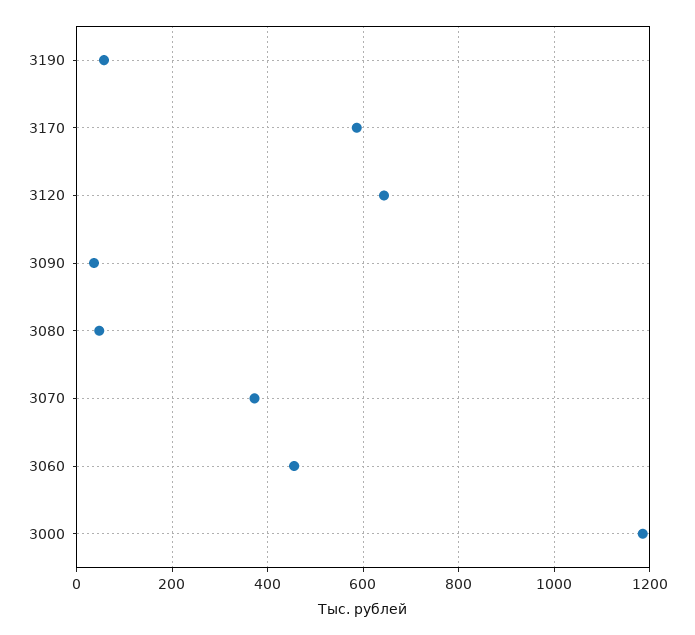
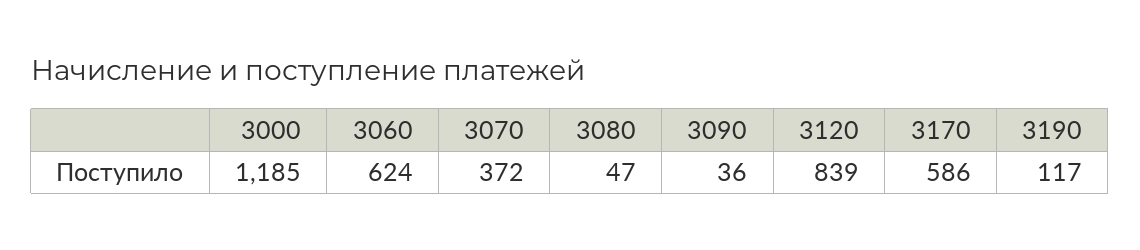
3190: 60 -> 117
3120: 640 -> 839
3060: 460 -> 624

